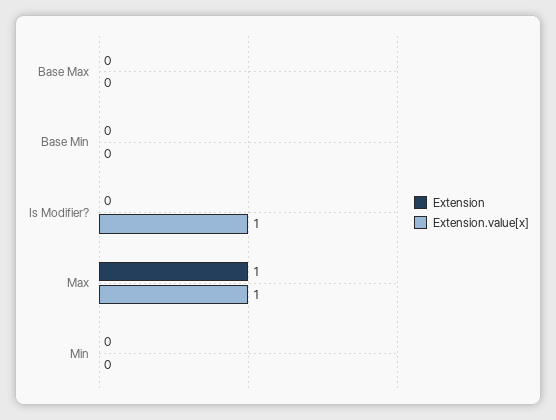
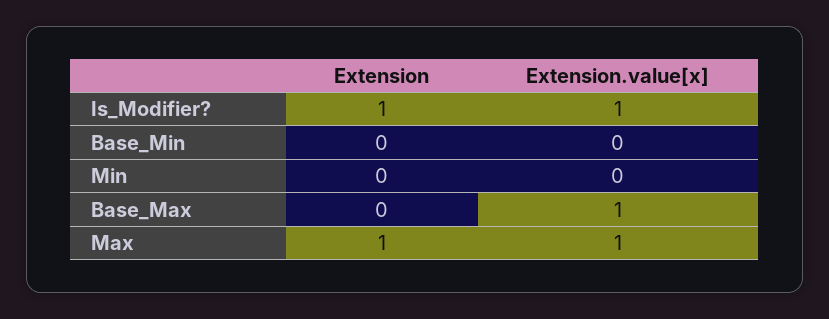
Extension.value[x], Base Max: 0 -> 1
Extension, Is Modifier?: 0 -> 1

